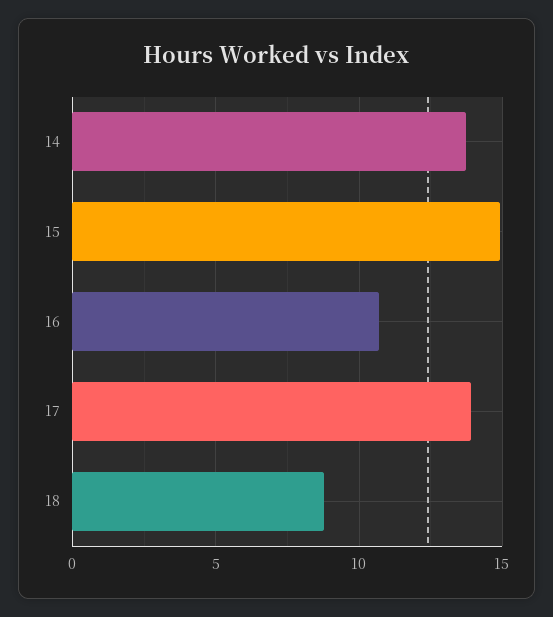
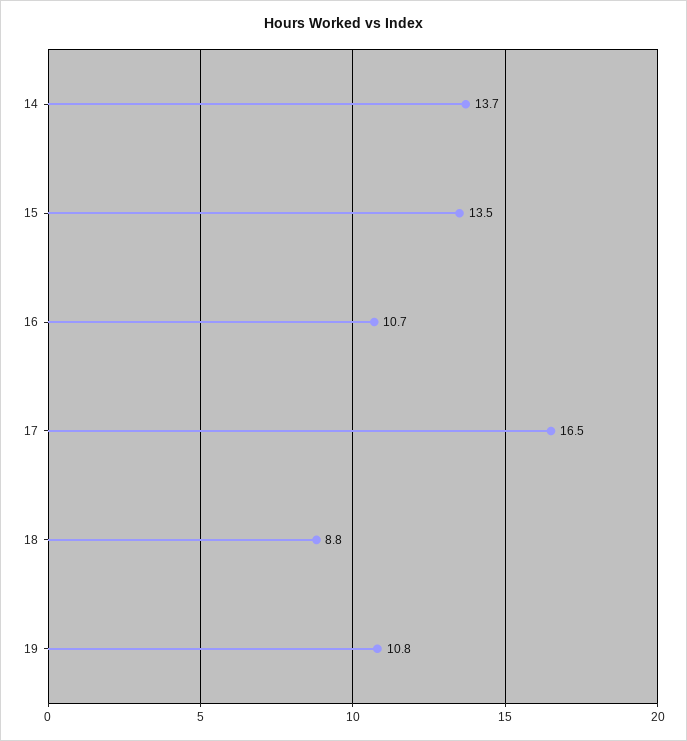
15: 15 -> 13.5
17: 14 -> 16.5
19: none -> 10.8

